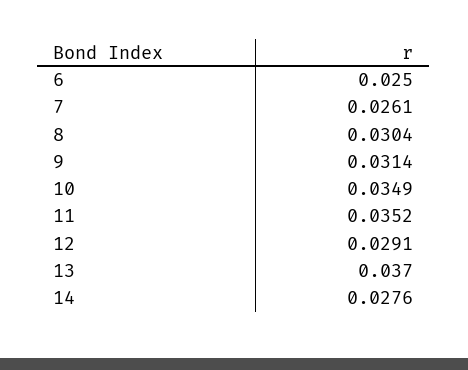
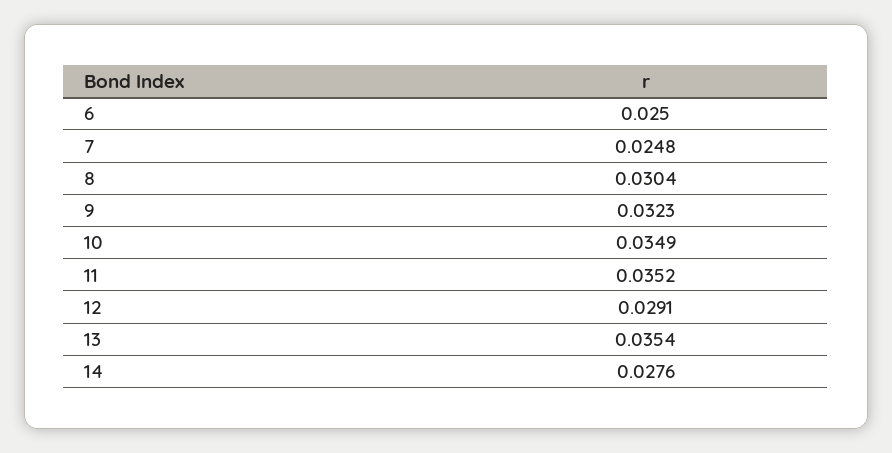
7: 0.0261 -> 0.0248
9: 0.0314 -> 0.0323
13: 0.037 -> 0.0354

